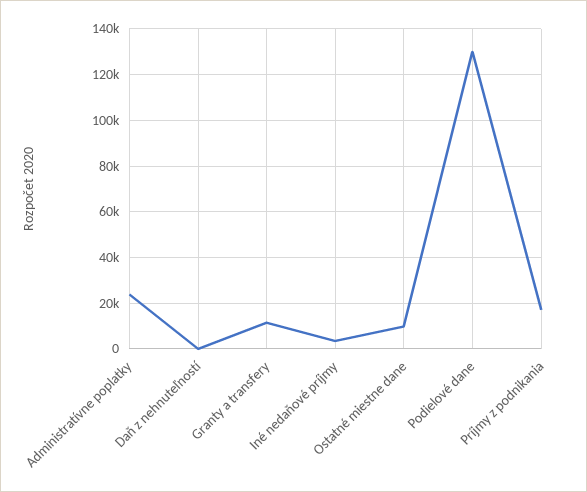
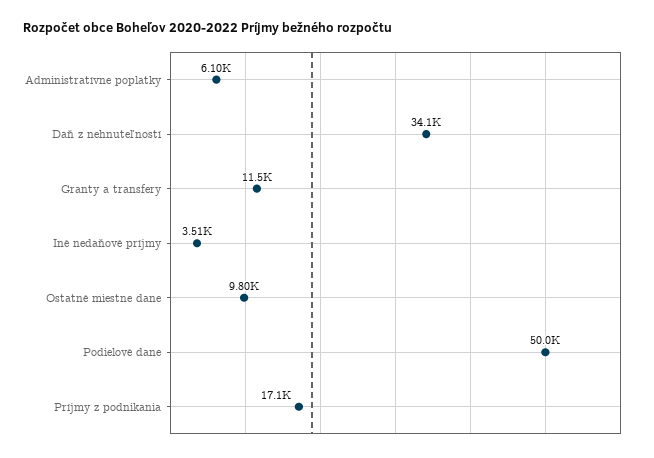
Administratívne poplatky: 25000 -> 6100
Daň z nehnuteľností: 0 -> 34100
Podielové dane: 130000 -> 50000

